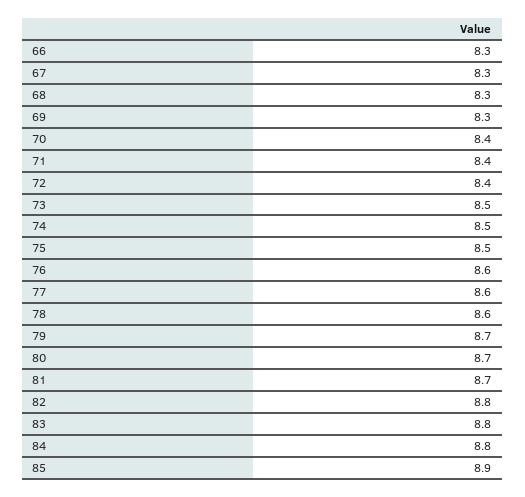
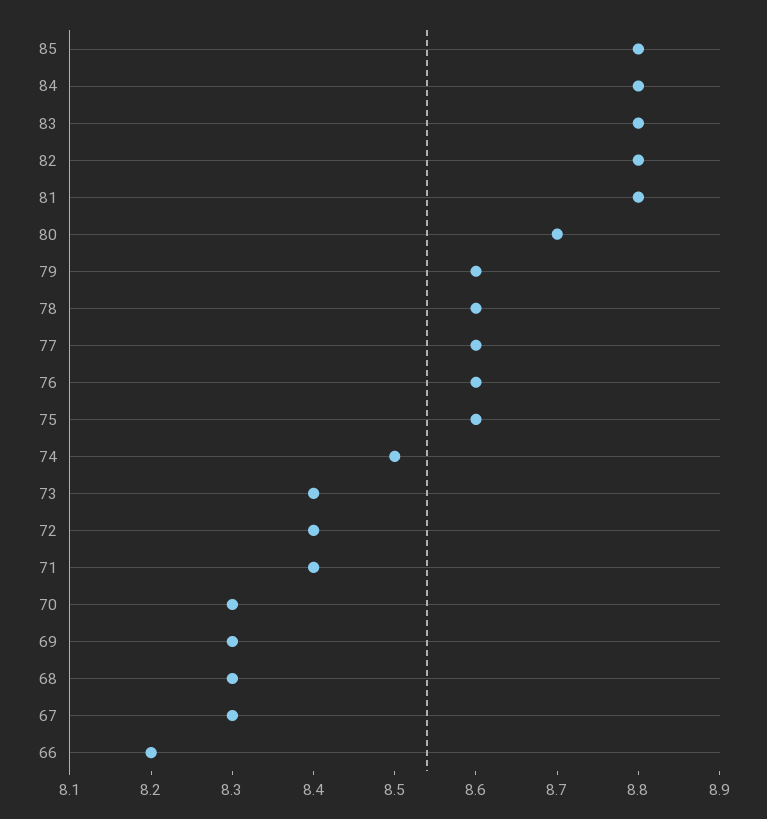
66: 8.3 -> 8.2
70: 8.4 -> 8.3
73: 8.5 -> 8.4
75: 8.5 -> 8.6
79: 8.7 -> 8.6
81: 8.7 -> 8.8
85: 8.9 -> 8.8

